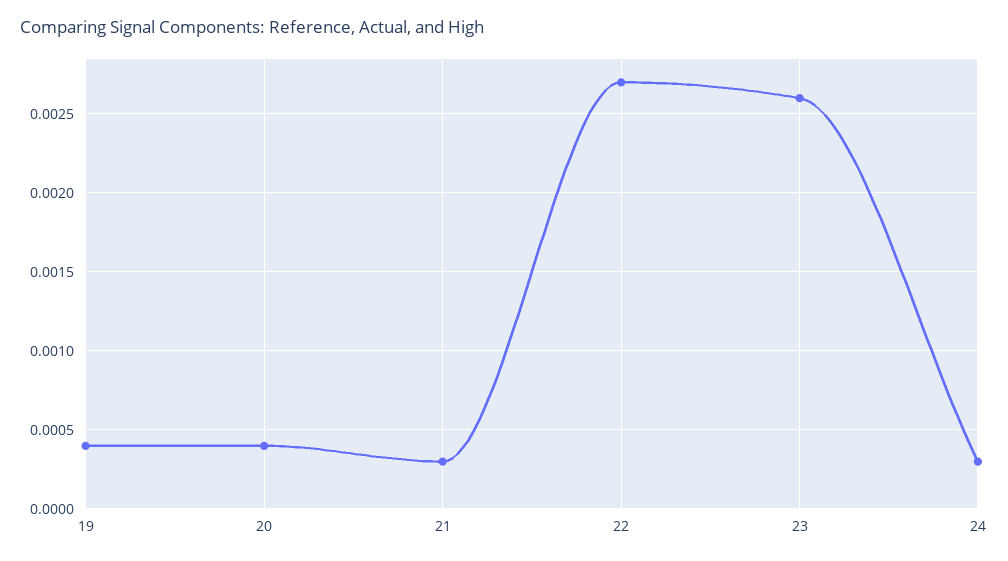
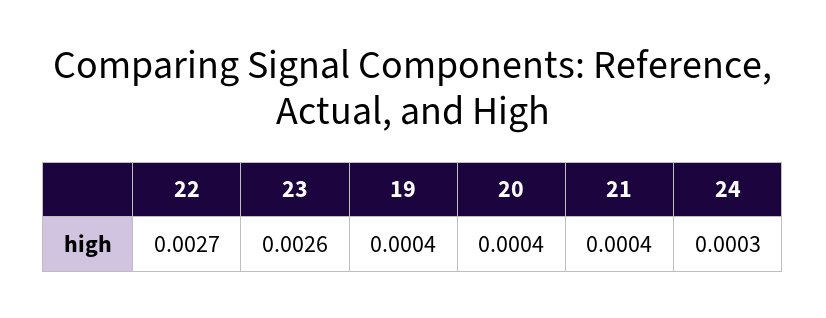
21: 0.0003 -> 0.0004

